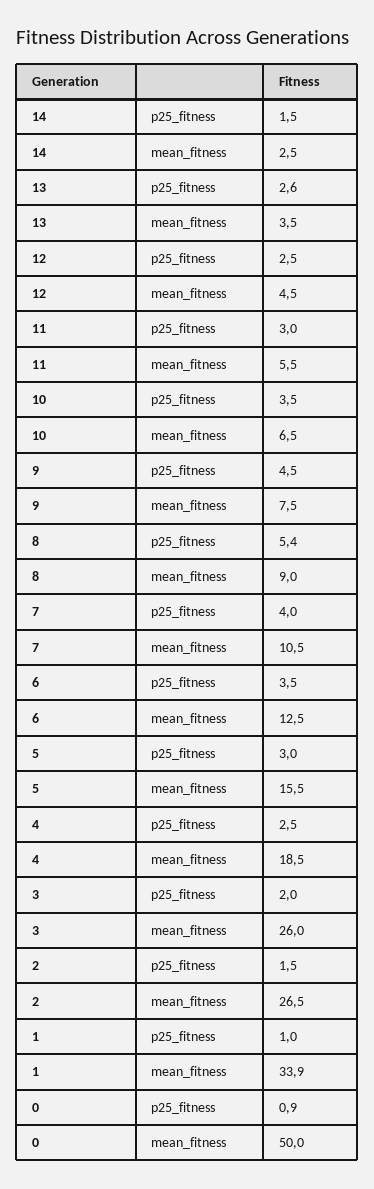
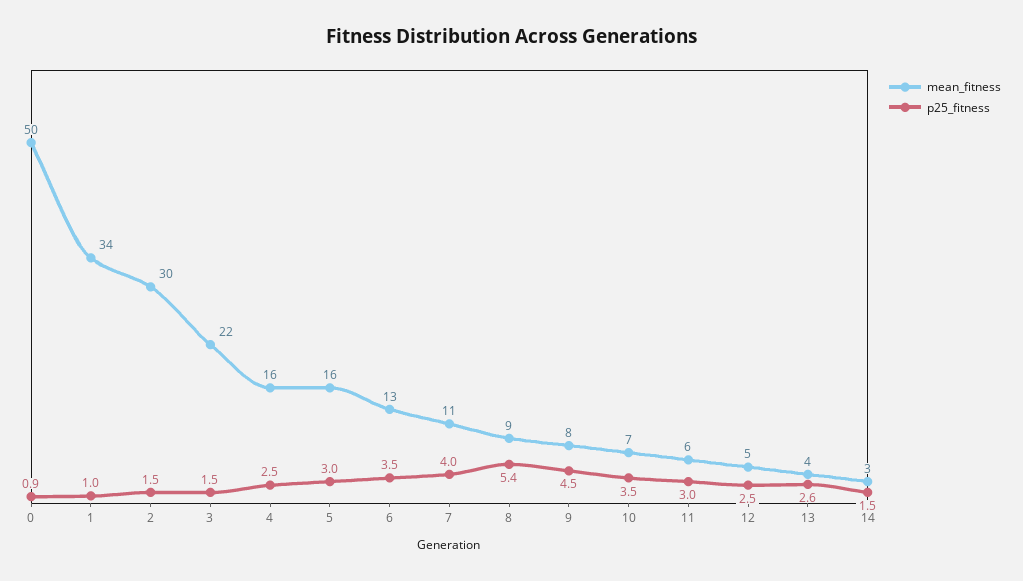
mean_fitness, 4: 18.5 -> 16
p25_fitness, 3: 2 -> 1.5
mean_fitness, 3: 26 -> 22
mean_fitness, 2: 26.5 -> 30

